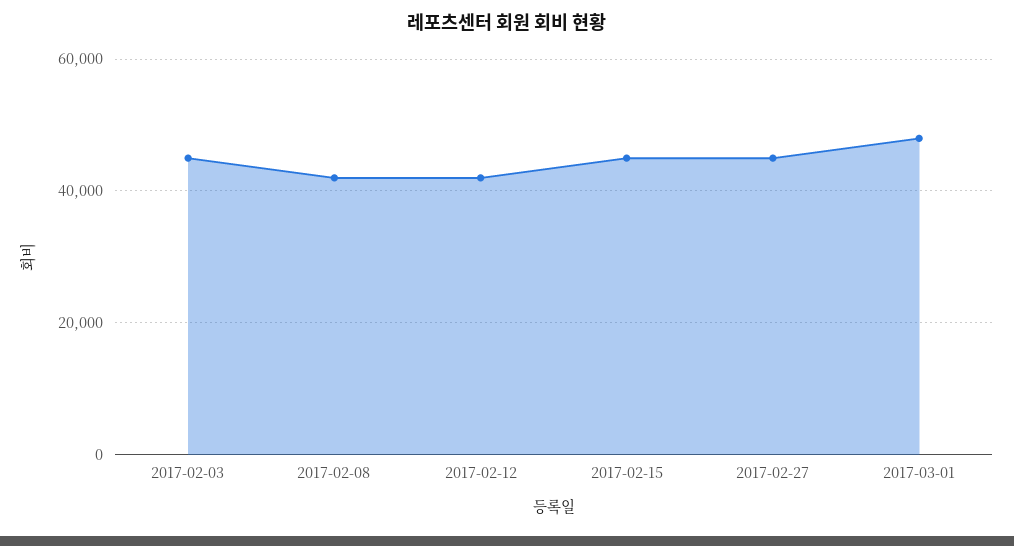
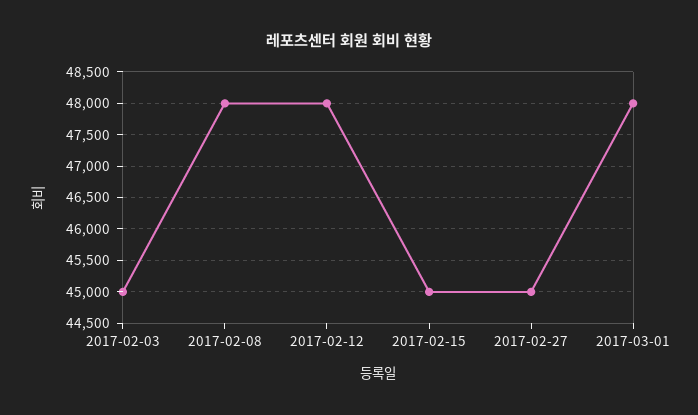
2017-02-08: 42000 -> 48000
2017-02-12: 42000 -> 48000

